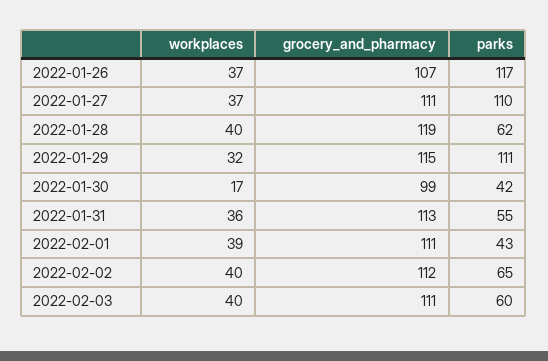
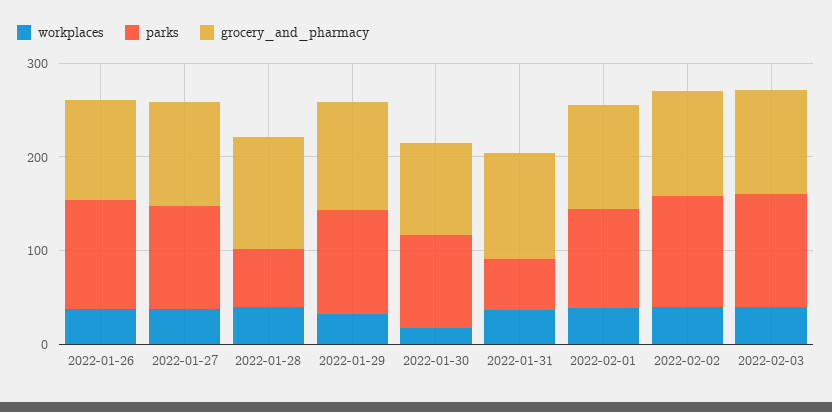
parks, 2022-01-30: 42 -> 100
parks, 2022-02-01: 43 -> 100
parks, 2022-02-02: 65 -> 120
parks, 2022-02-03: 60 -> 120

